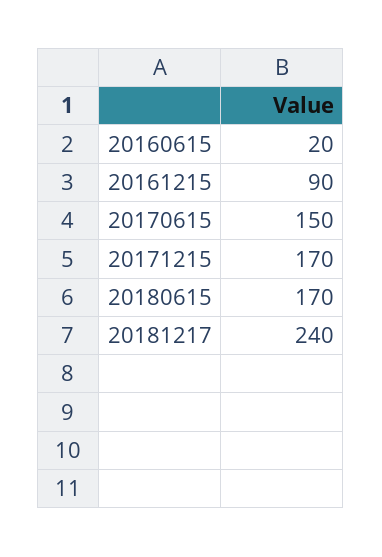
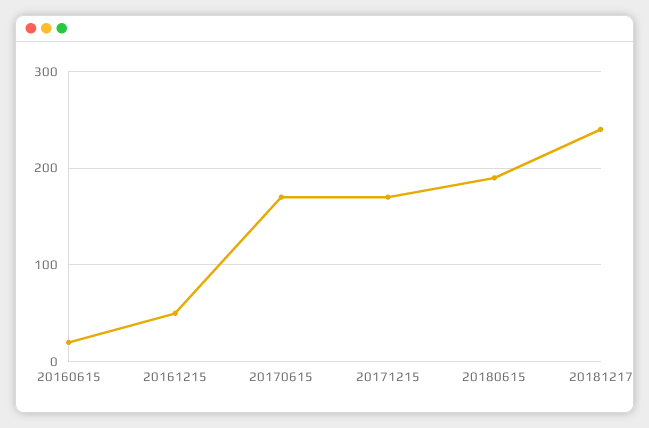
20161215: 90 -> 50
20170615: 150 -> 170
20180615: 170 -> 190

